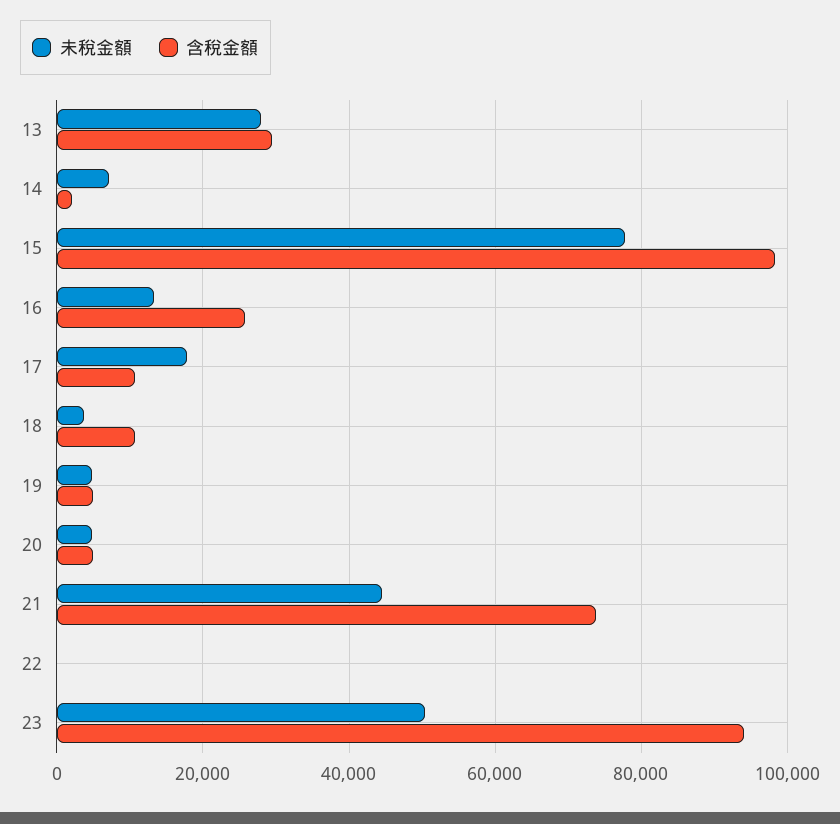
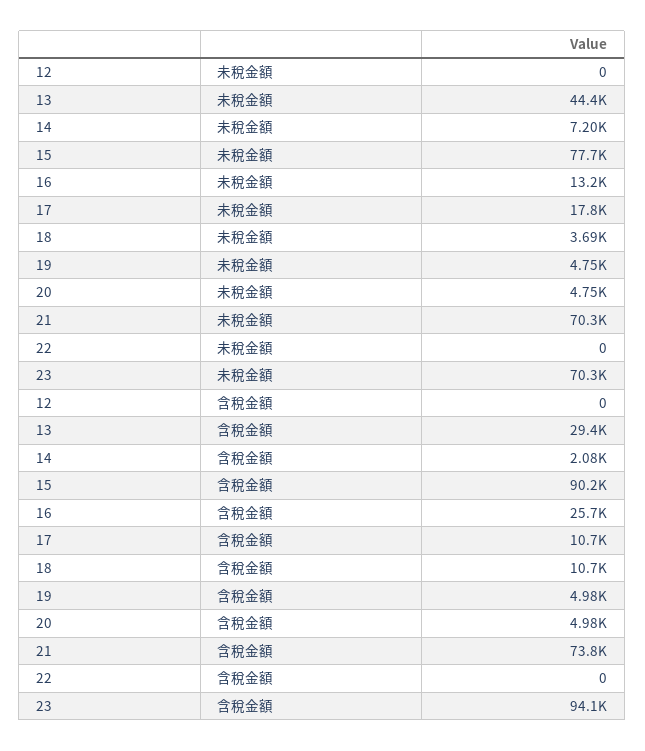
未稅金額, 13: 28000 -> 44400
含稅金額, 15: 98000 -> 90200
未稅金額, 21: 44000 -> 70300
未稅金額, 23: 50000 -> 70300
未稅金額, 12: none -> 0
含稅金額, 12: none -> 0

